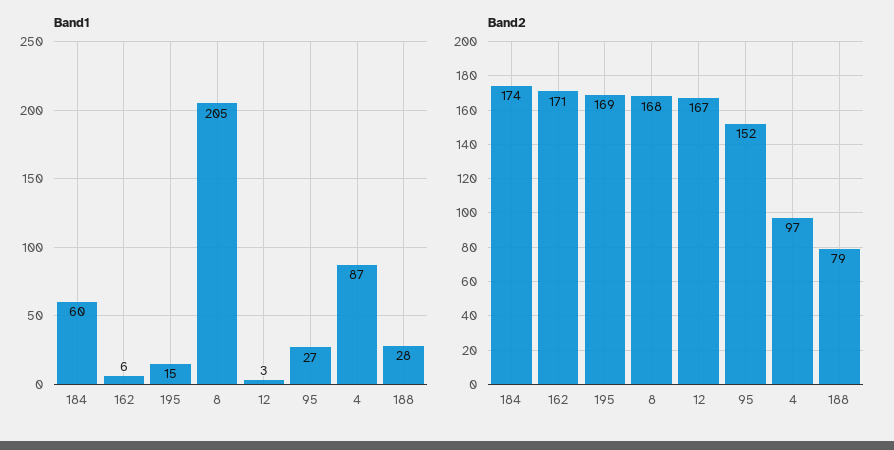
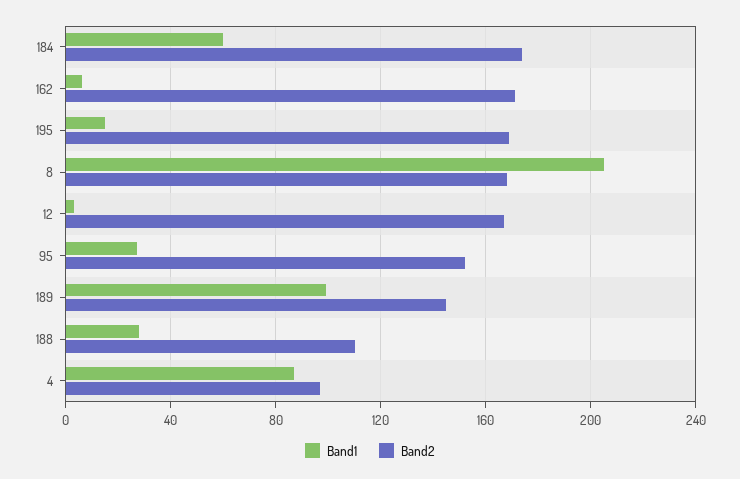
Band2, 188: 79 -> 110
Band1, 189: none -> 100
Band2, 189: none -> 145

